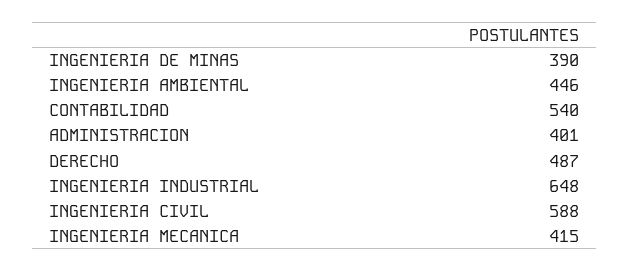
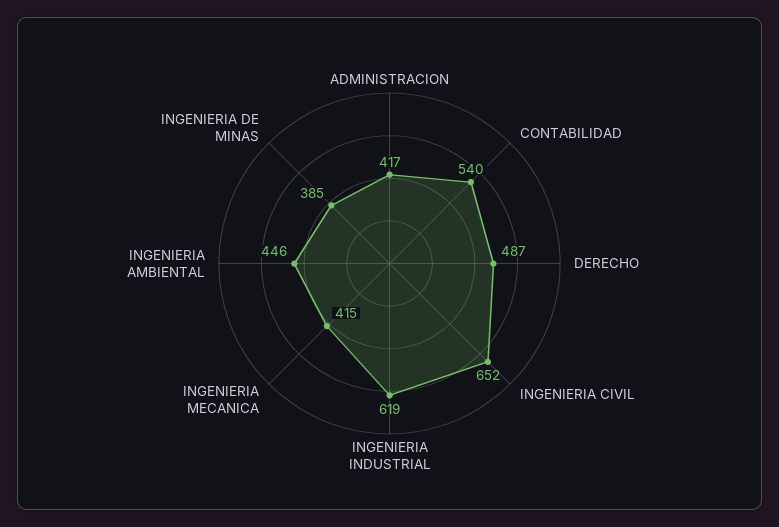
INGENIERIA DE MINAS: 390 -> 385
ADMINISTRACION: 401 -> 417
INGENIERIA INDUSTRIAL: 648 -> 619
INGENIERIA CIVIL: 588 -> 652

